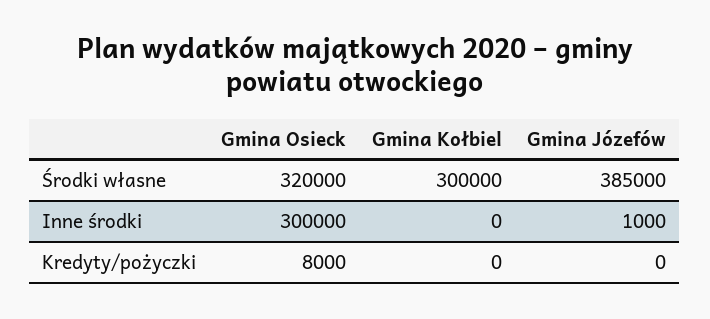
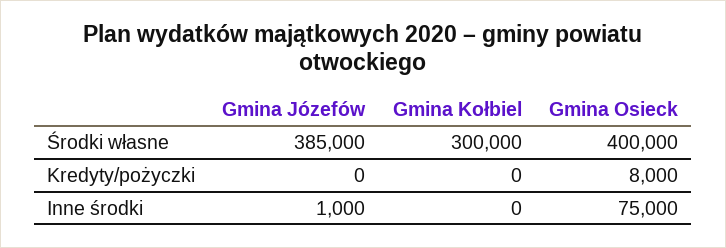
Gmina Osieck, Środki własne: 320000 -> 400000
Gmina Osieck, Inne środki: 300000 -> 75000

